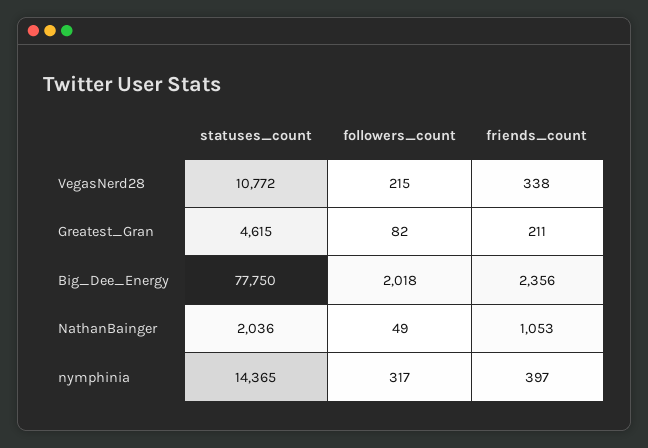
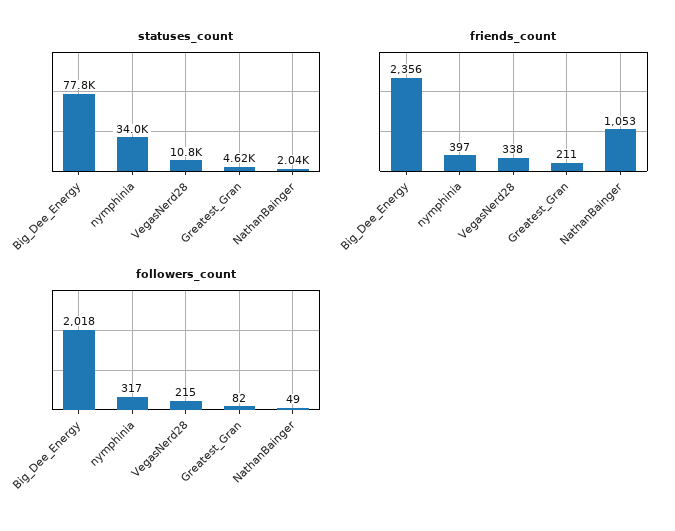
statuses_count, nymphinia: 14365 -> 34000

